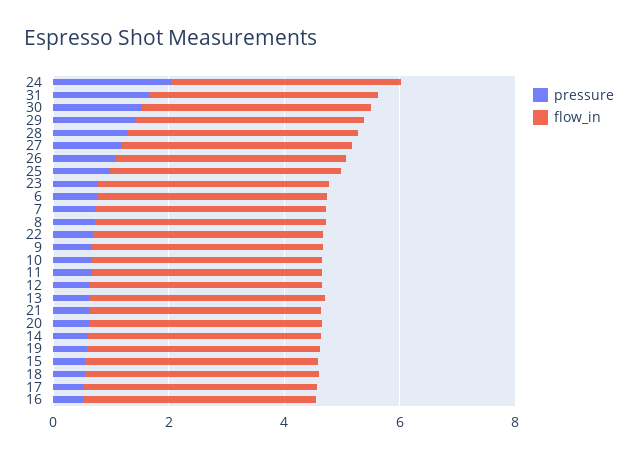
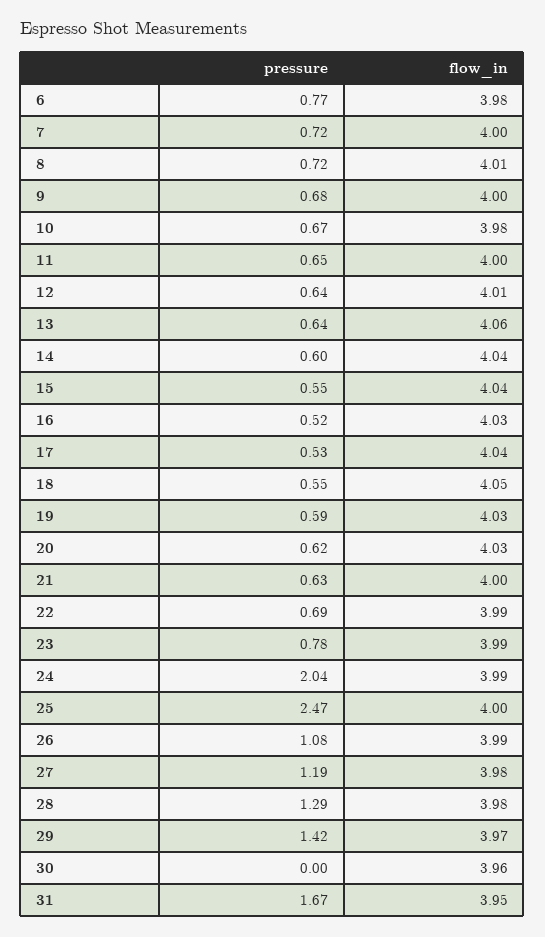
pressure, 30: 1.5 -> 0
pressure, 25: 1 -> 2.47

